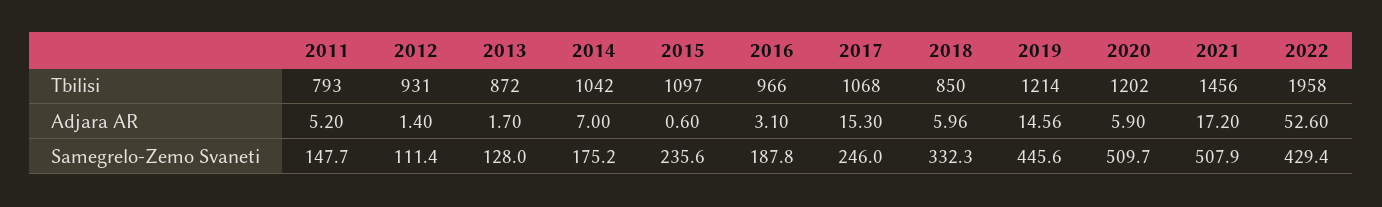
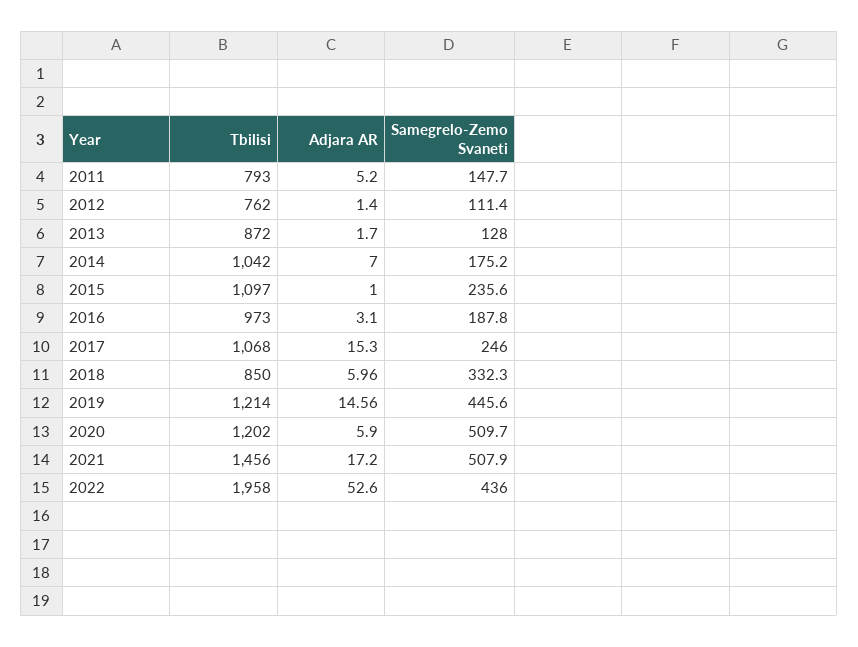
2012, Tbilisi: 931 -> 762
2016, Tbilisi: 966 -> 973
2015, Adjara AR: 0.6 -> 1
2022, Samegrelo-Zemo Svaneti: 429.4 -> 436

